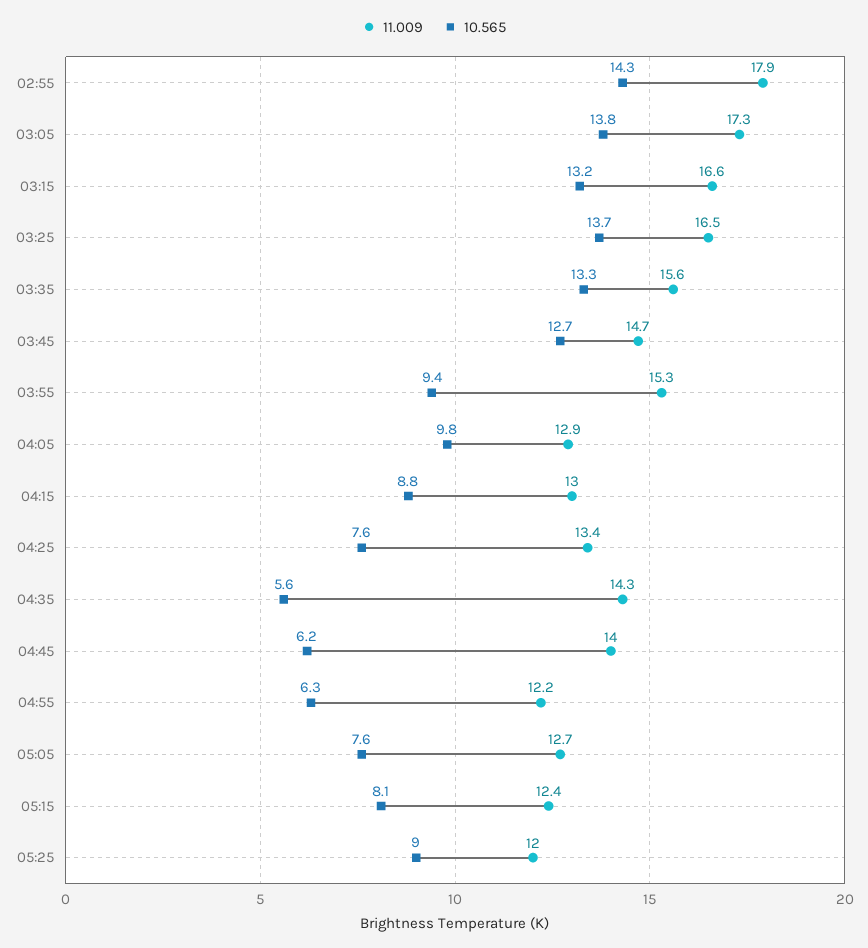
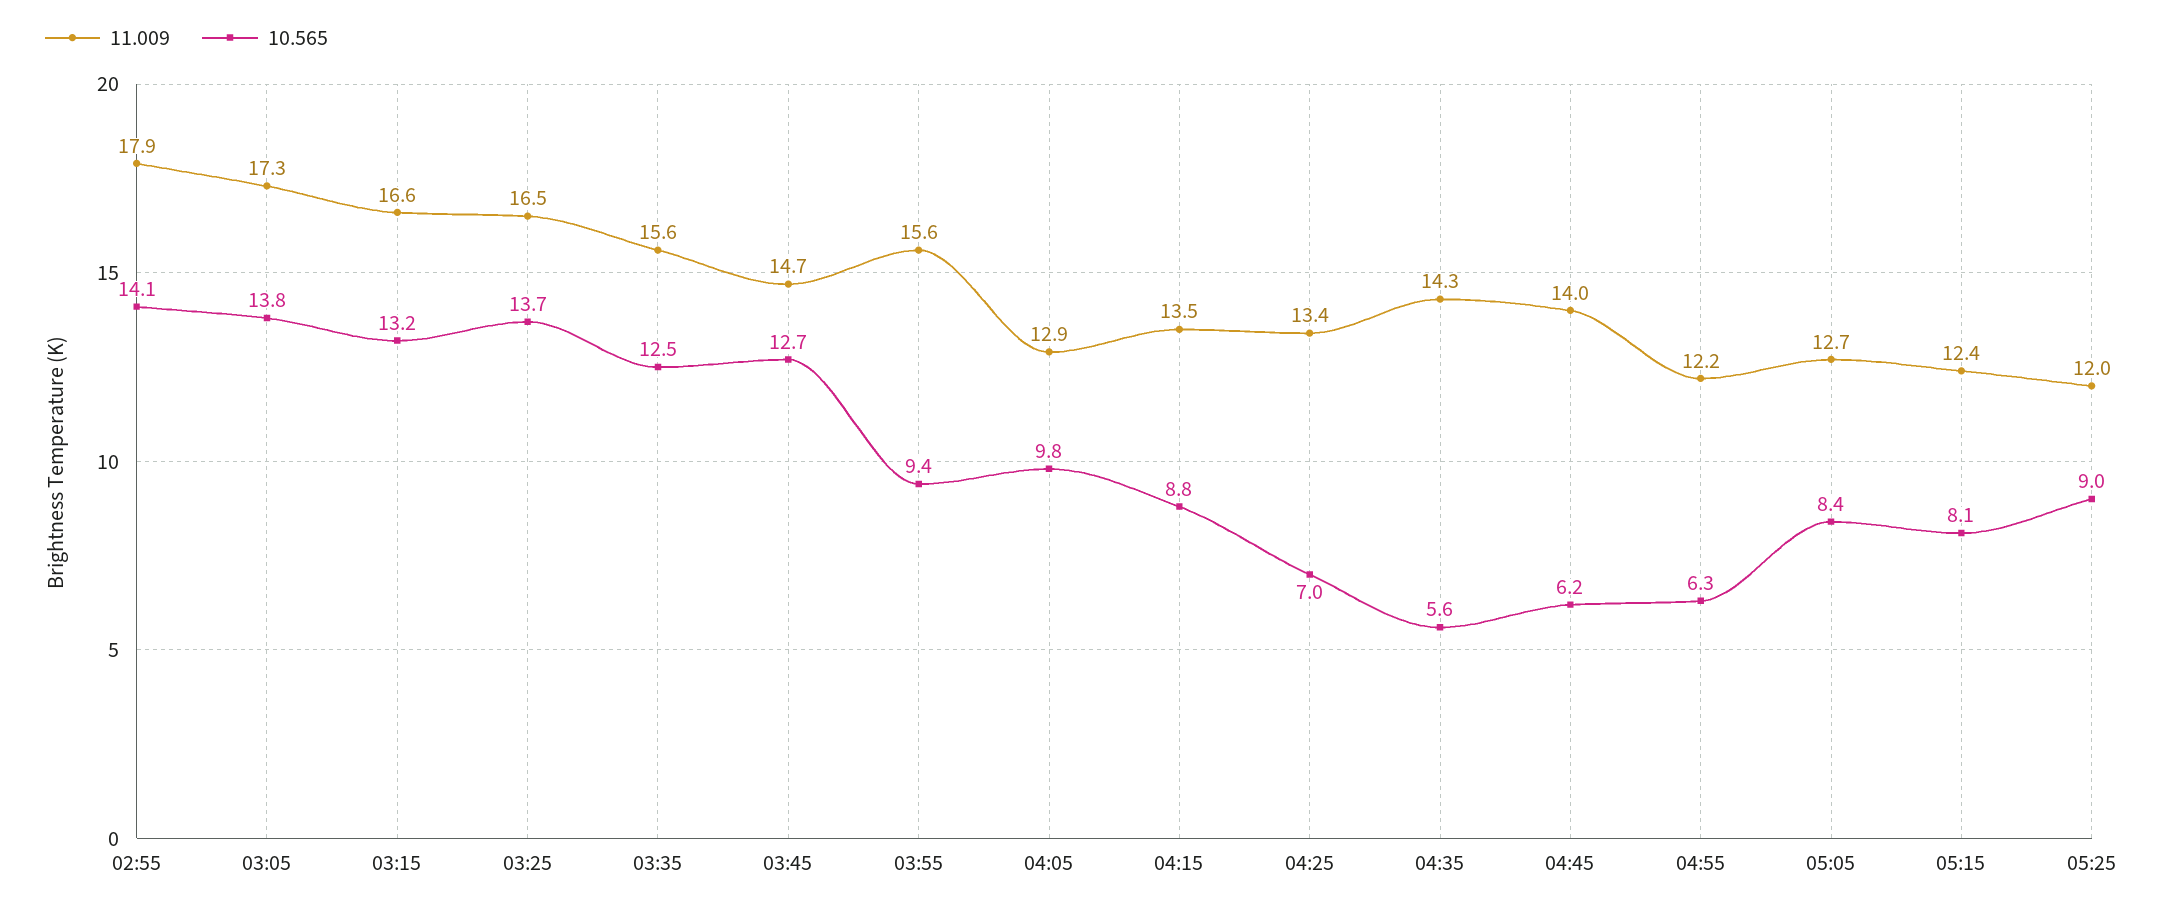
10.565, 02:55: 14.3 -> 14.1
10.565, 03:35: 13.3 -> 12.5
11.009, 03:55: 15.3 -> 15.6
11.009, 04:15: 13 -> 13.5
10.565, 04:25: 7.6 -> 7
10.565, 05:05: 7.6 -> 8.4

